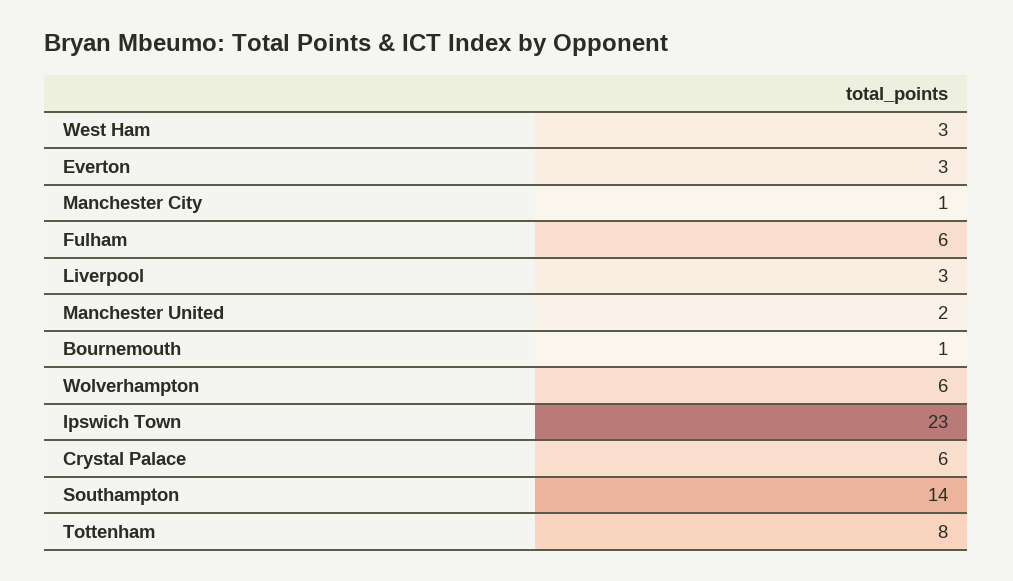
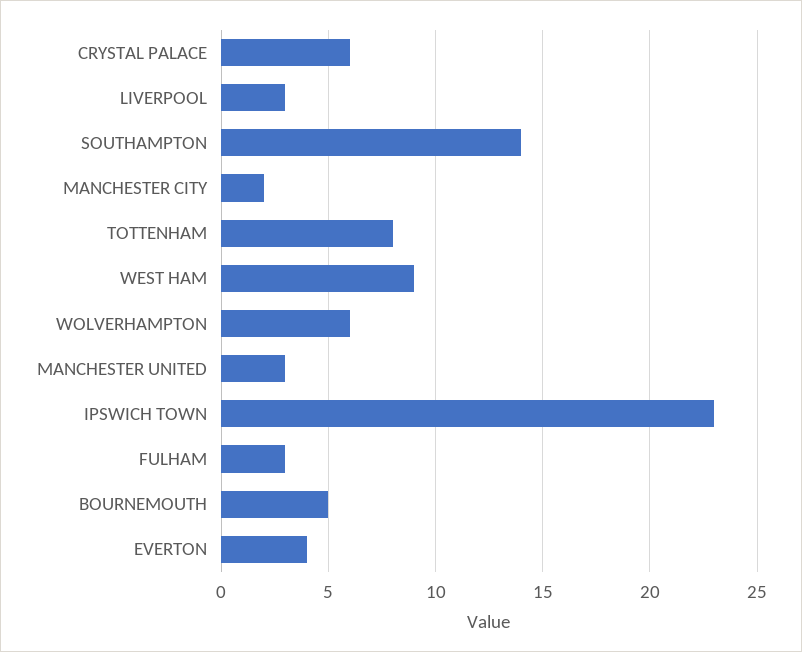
West Ham: 3 -> 9
Everton: 3 -> 4
Manchester City: 1 -> 2
Fulham: 6 -> 3
Manchester United: 2 -> 3
Bournemouth: 1 -> 5

